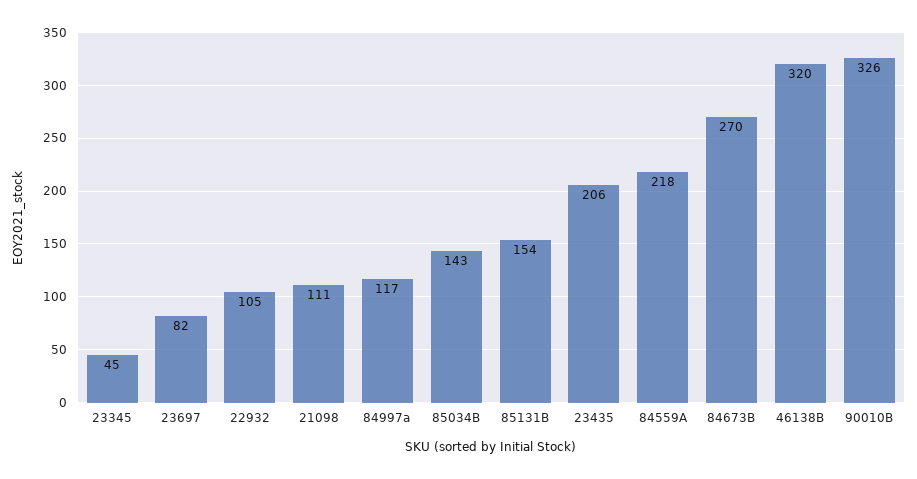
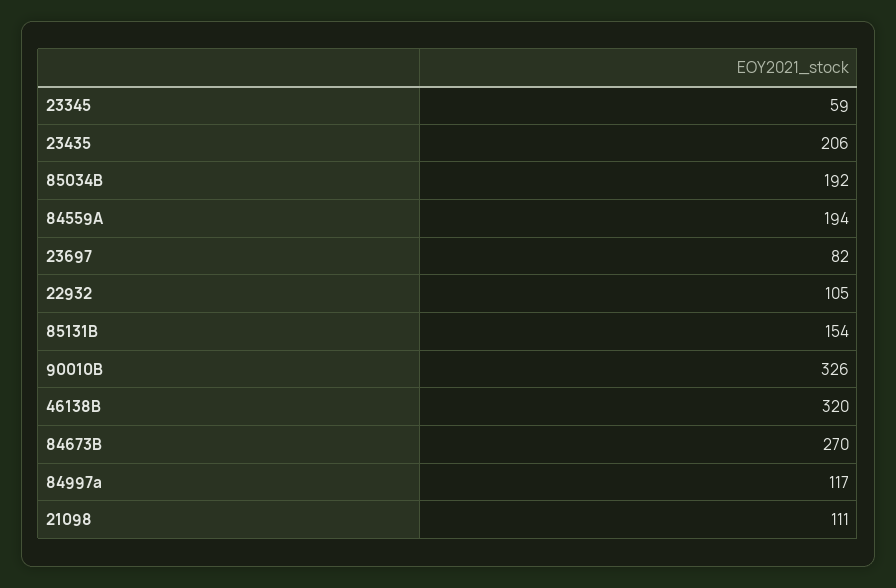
23345: 45 -> 59
85034B: 143 -> 192
84559A: 218 -> 194

